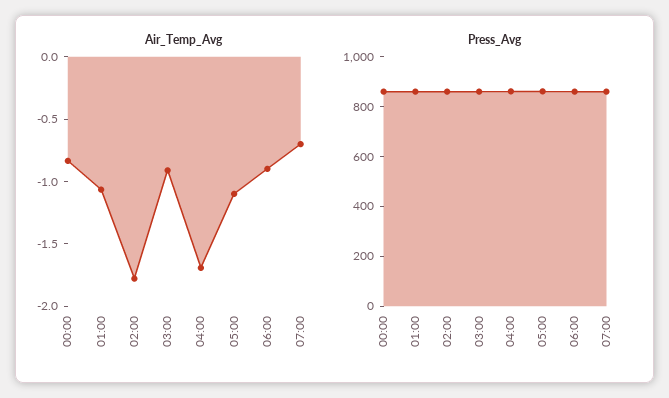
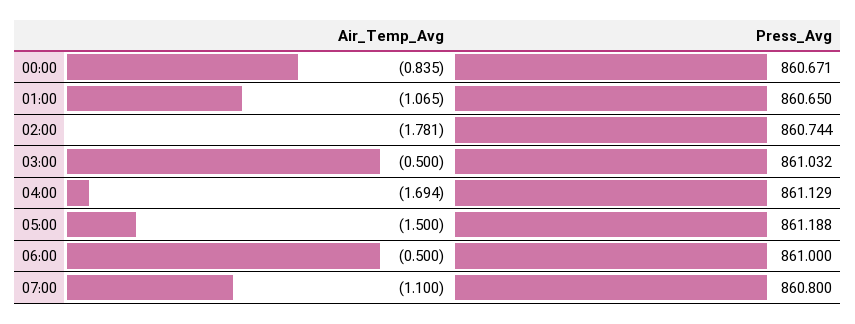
Air_Temp_Avg, 03:00: -0.9 -> -0.5
Air_Temp_Avg, 05:00: -1.1 -> -1.5
Air_Temp_Avg, 06:00: -0.9 -> -0.5
Air_Temp_Avg, 07:00: -0.7 -> -1.1

